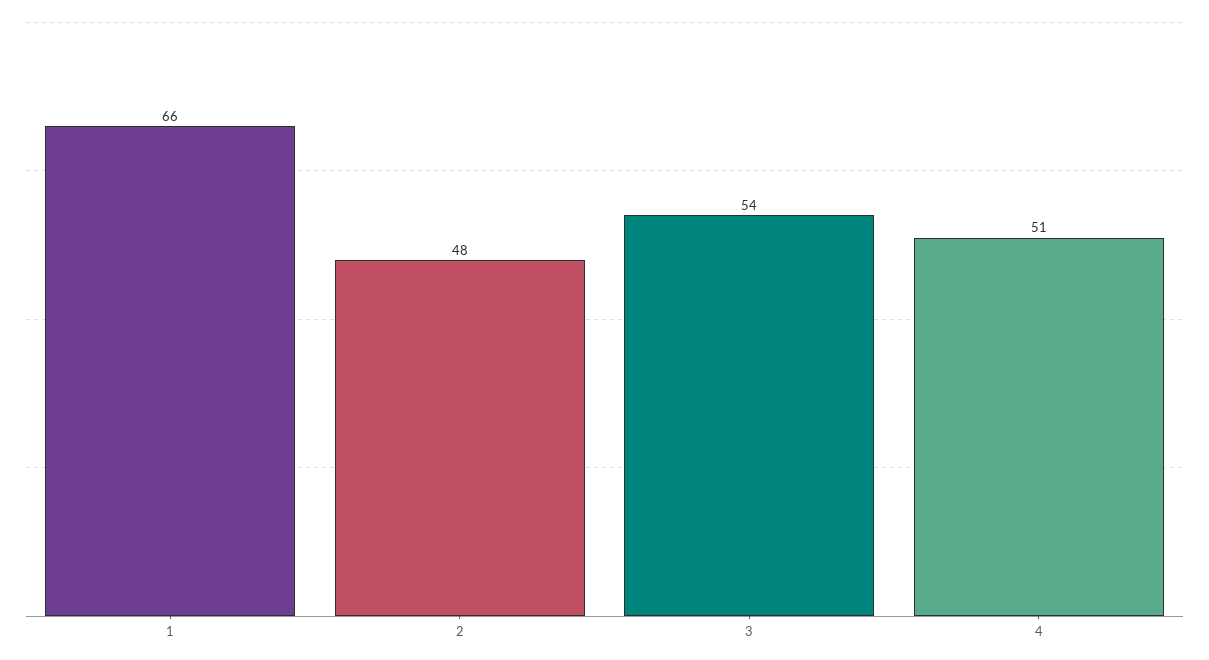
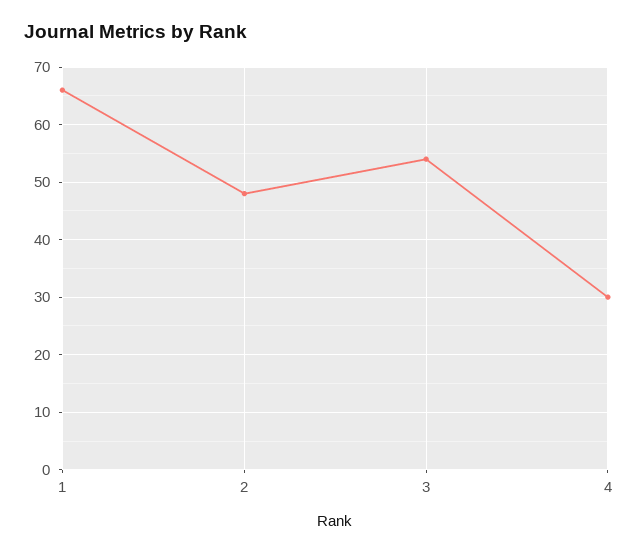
4: 51 -> 30

